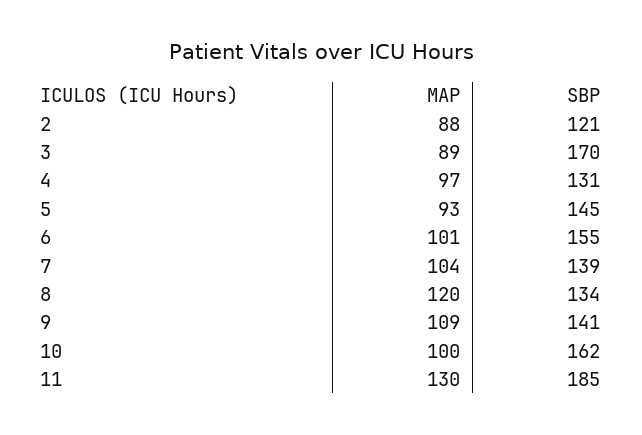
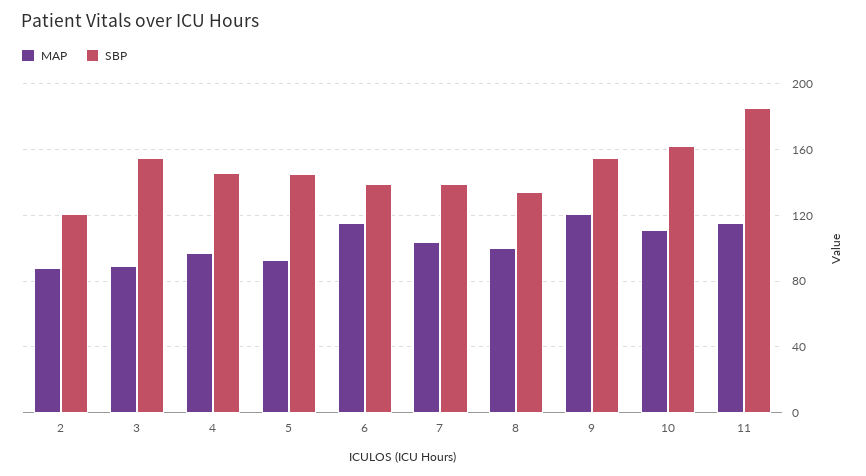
SBP, 3: 170 -> 155
SBP, 4: 131 -> 145
MAP, 6: 101 -> 115
SBP, 6: 155 -> 140
MAP, 8: 120 -> 100
MAP, 9: 109 -> 120
SBP, 9: 141 -> 155
MAP, 10: 100 -> 110
MAP, 11: 130 -> 115

